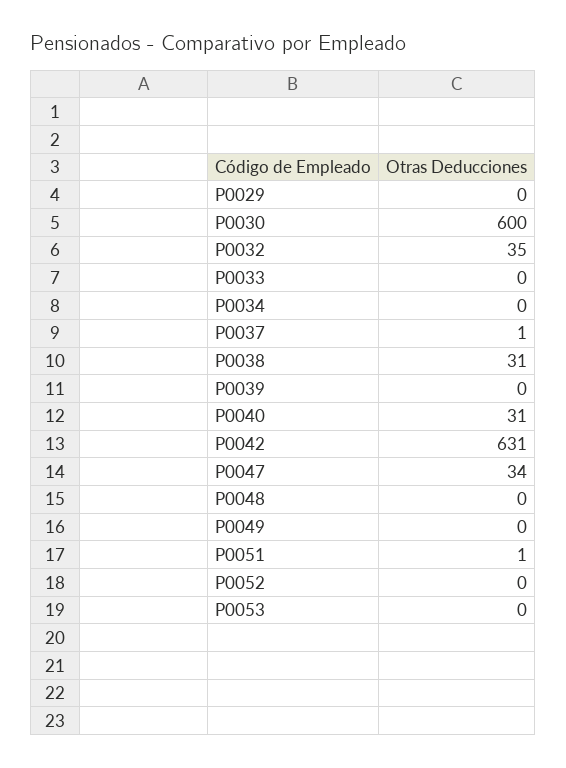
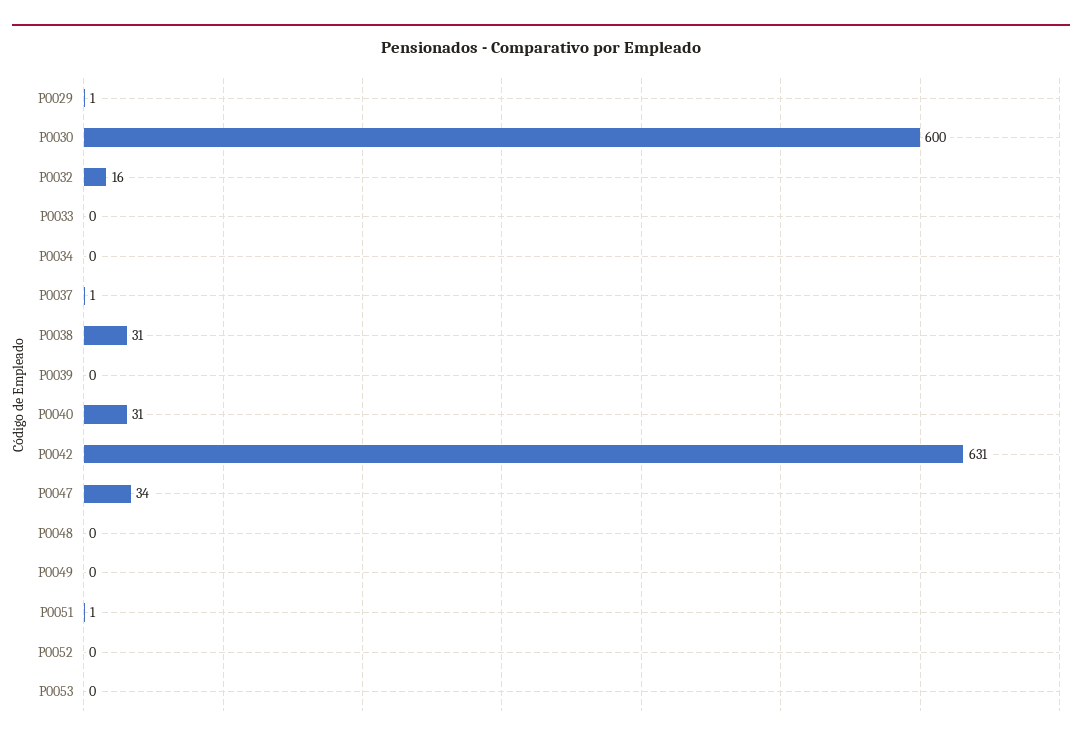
P0029: 0 -> 1
P0032: 35 -> 16

